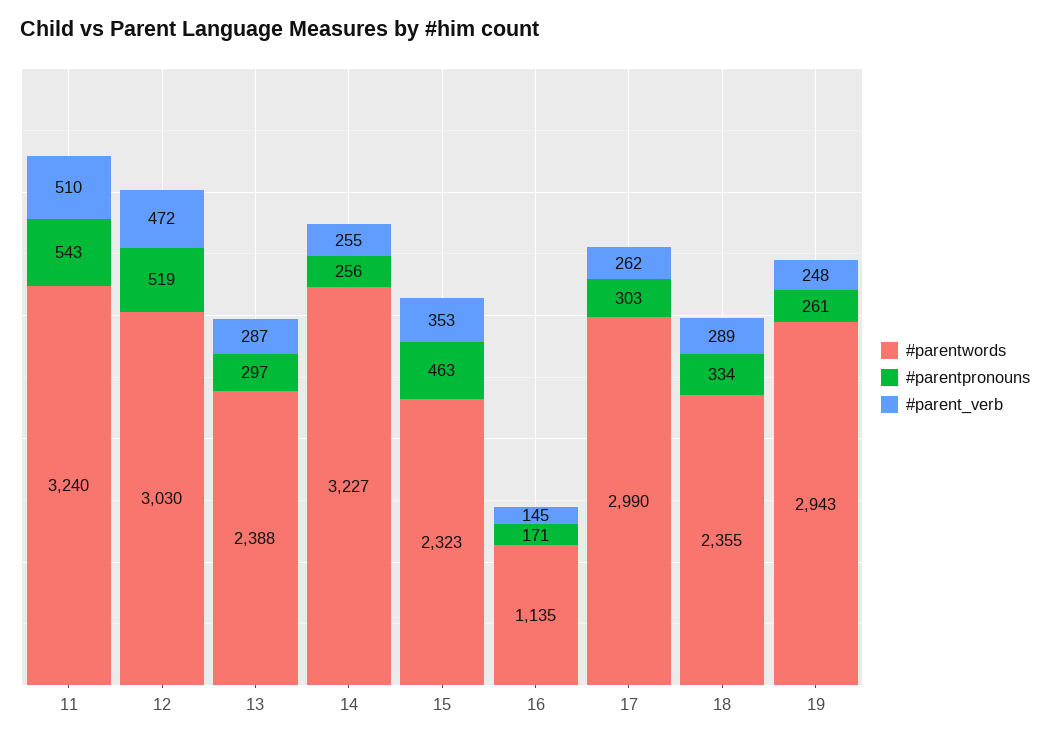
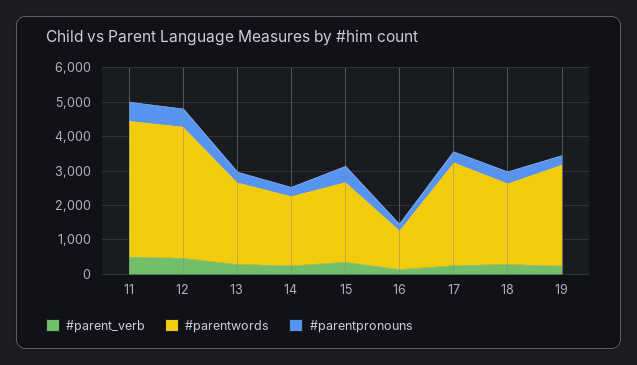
#parentwords, 11: 3240 -> 4000
#parentwords, 12: 3030 -> 3750
#parentwords, 14: 3227 -> 2000

